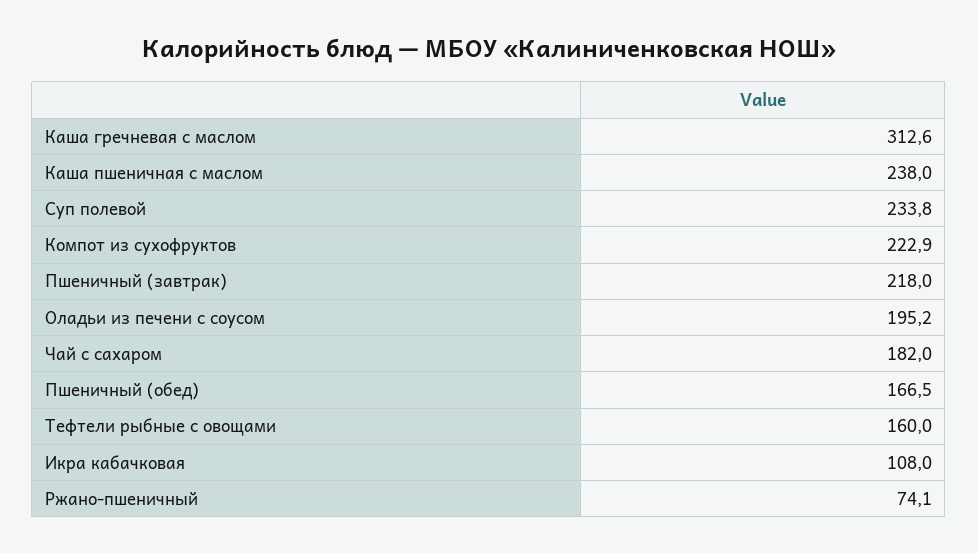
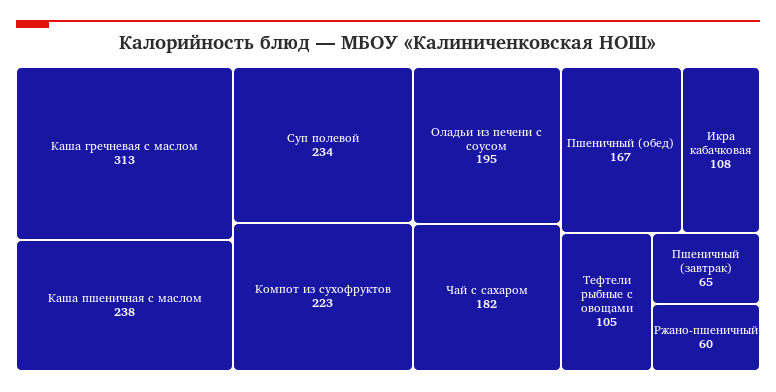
Пшеничный (завтрак): 218 -> 65
Тефтели рыбные с овощами: 160 -> 105
Ржано-пшеничный: 74.1 -> 60

